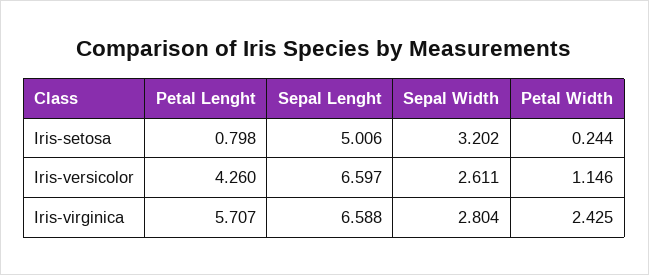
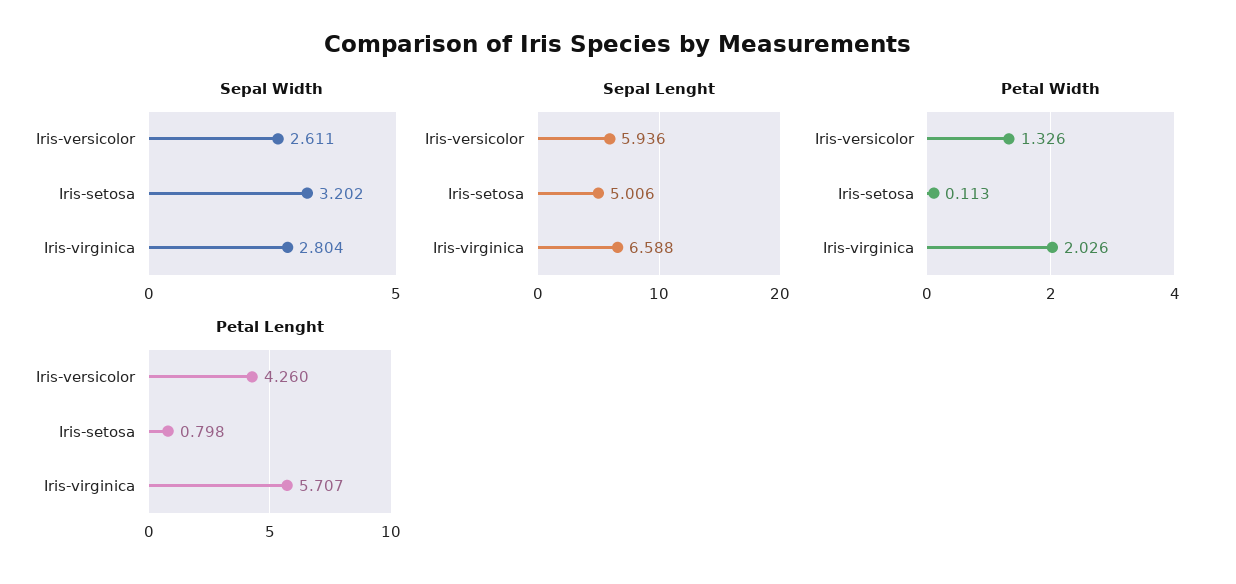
Petal Width, Iris-setosa: 0.244 -> 0.113
Sepal Lenght, Iris-versicolor: 6.597 -> 5.936
Petal Width, Iris-versicolor: 1.146 -> 1.326
Petal Width, Iris-virginica: 2.425 -> 2.026

